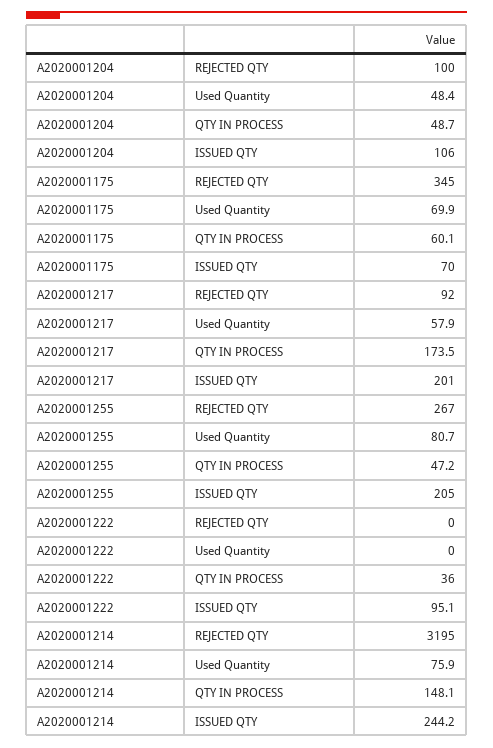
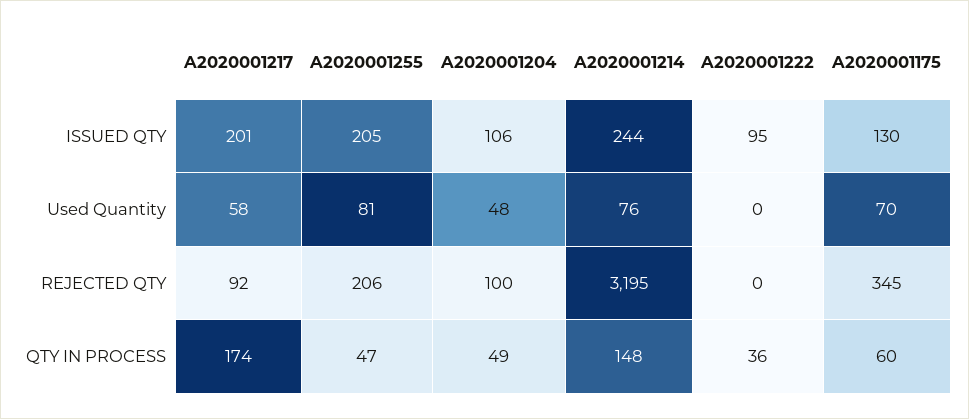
A2020001175, ISSUED QTY: 70 -> 130
A2020001255, REJECTED QTY: 267 -> 206

